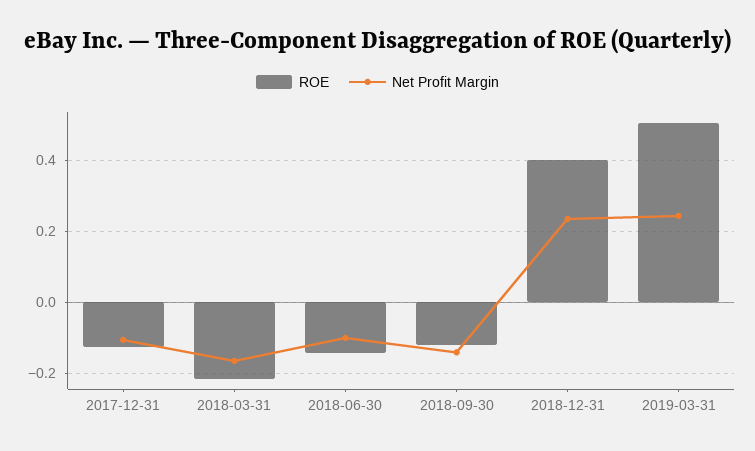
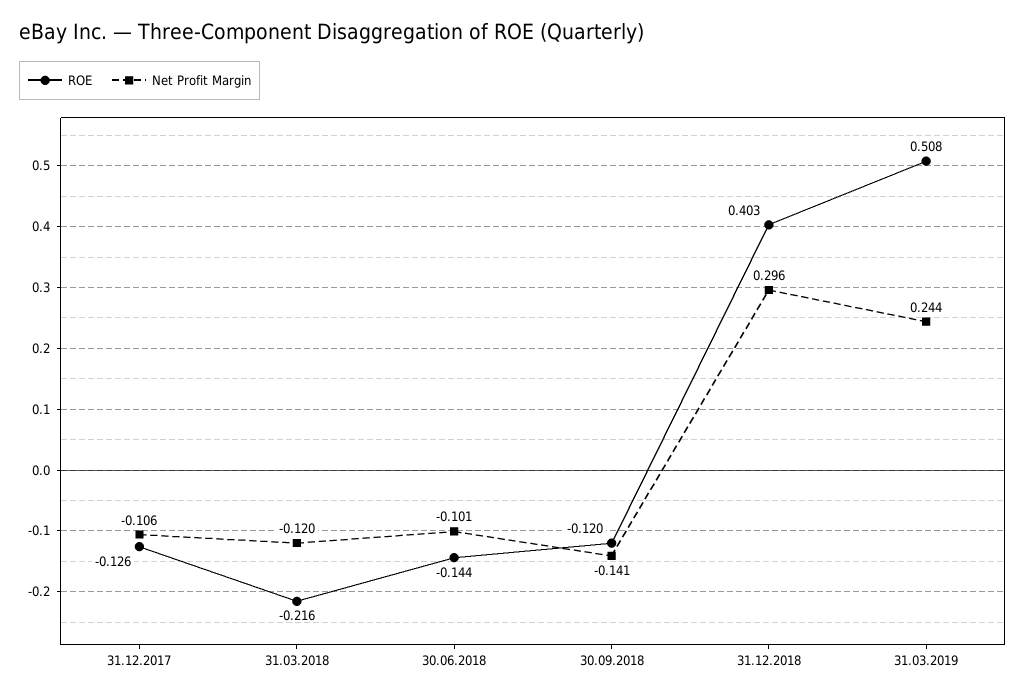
Net Profit Margin, 2018-03-31: -0.16 -> -0.12
Net Profit Margin, 2018-12-31: 0.24 -> 0.296

